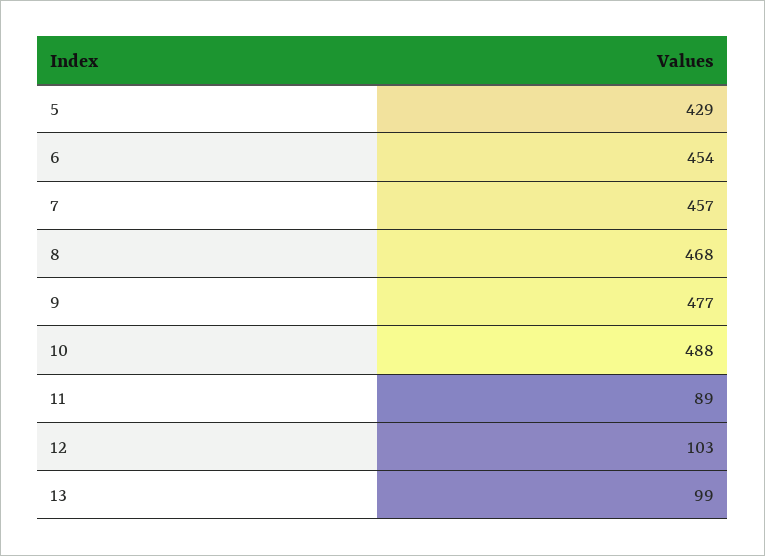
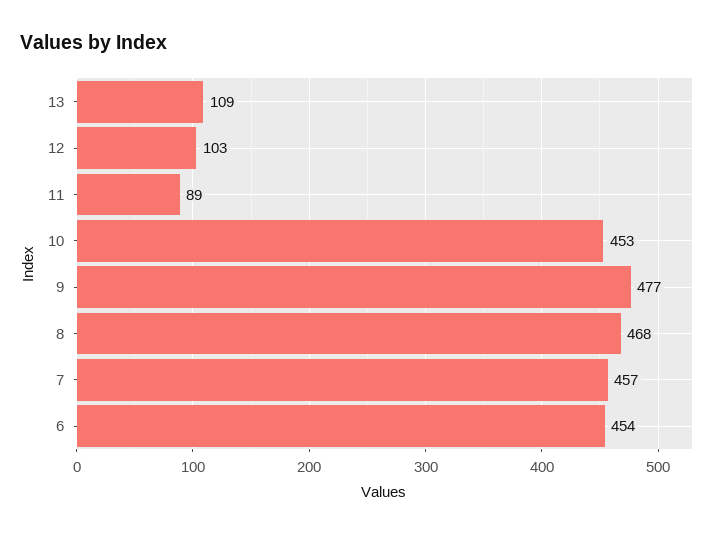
5: 429 -> none
10: 488 -> 453
13: 99 -> 109

